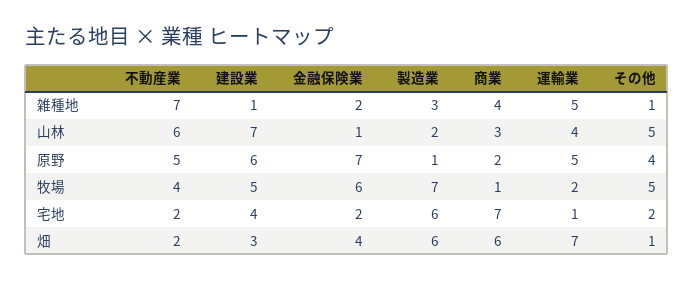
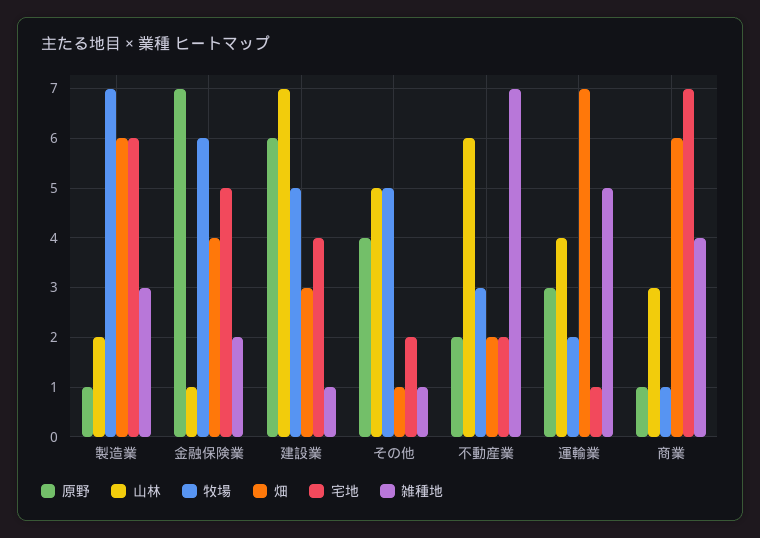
原野, 不動産業: 5 -> 2
原野, 商業: 2 -> 1
原野, 運輸業: 5 -> 3
牧場, 不動産業: 4 -> 3
宅地, 金融保険業: 2 -> 5

